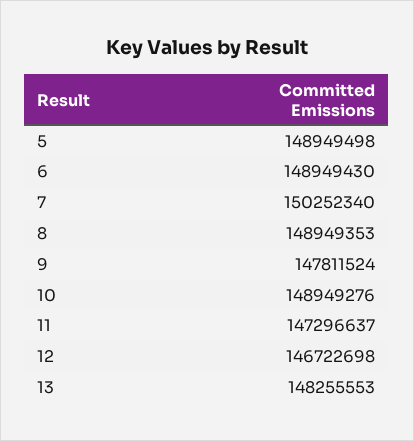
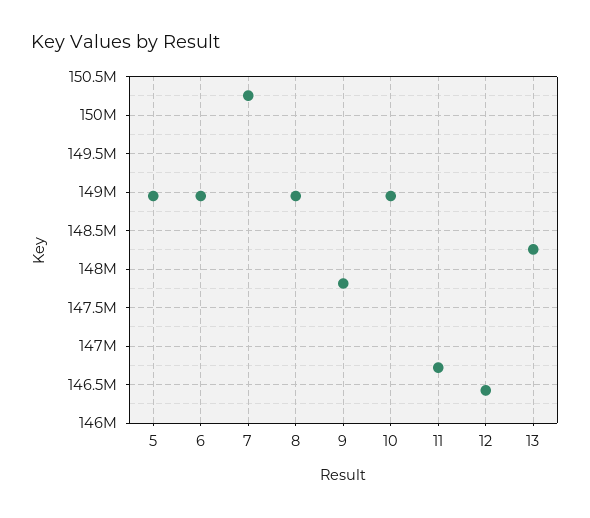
11: 147296637 -> 146700000
12: 146722698 -> 146400000

